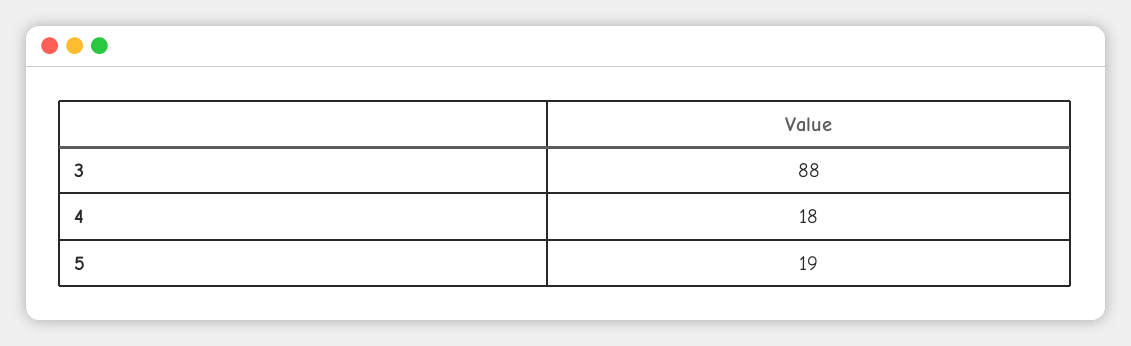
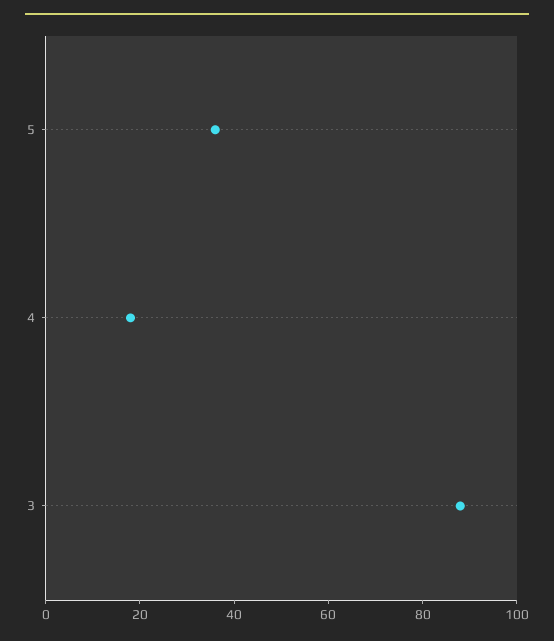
5: 19 -> 35

